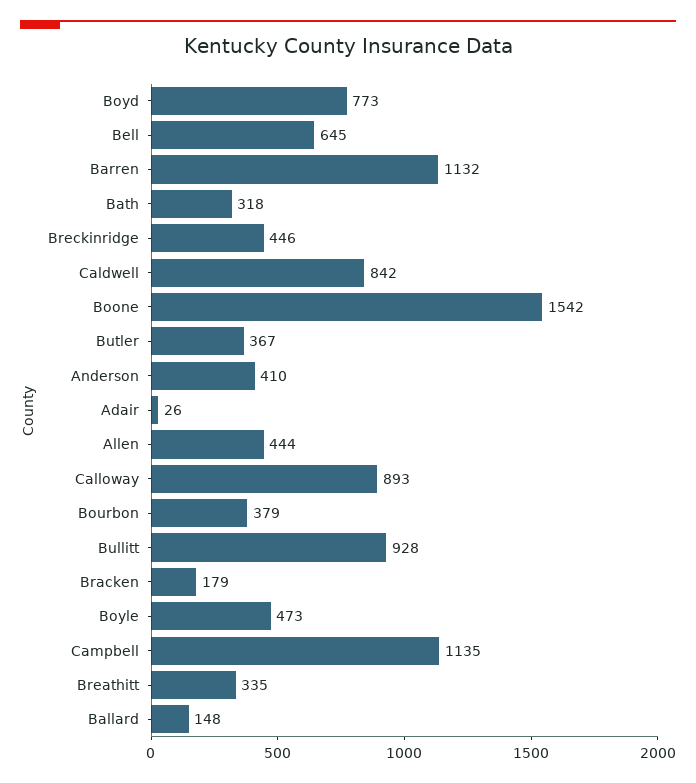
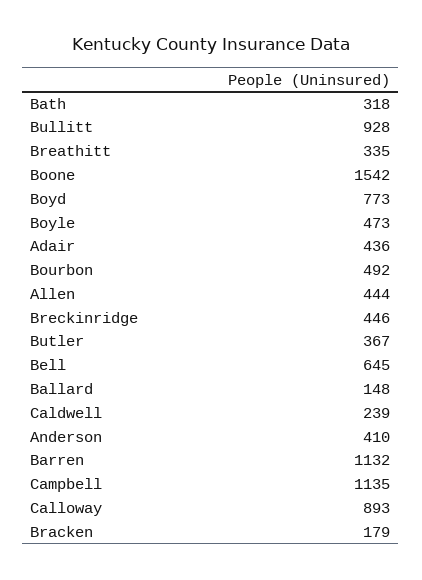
Caldwell: 842 -> 239
Adair: 26 -> 436
Bourbon: 379 -> 492

